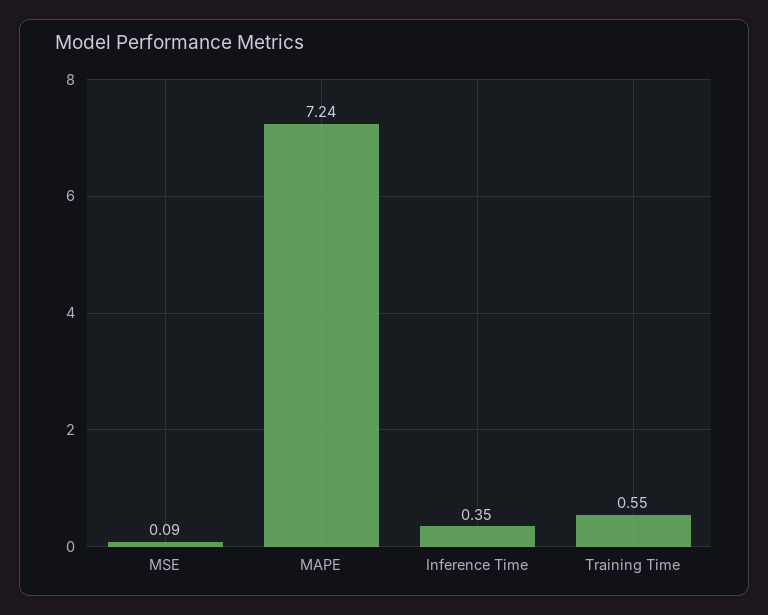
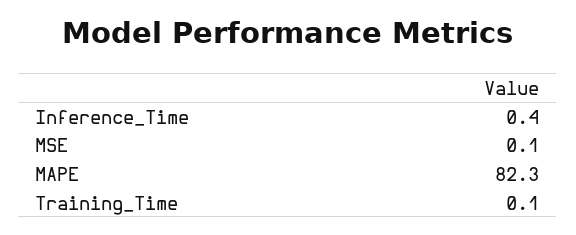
MAPE: 7.24 -> 82.3
Training Time: 0.55 -> 0.1

